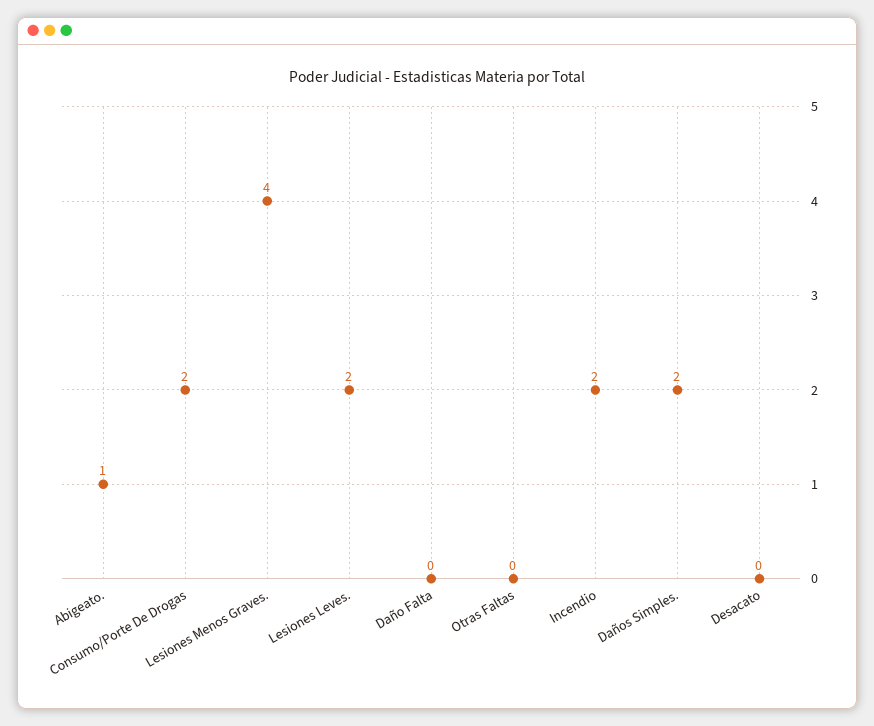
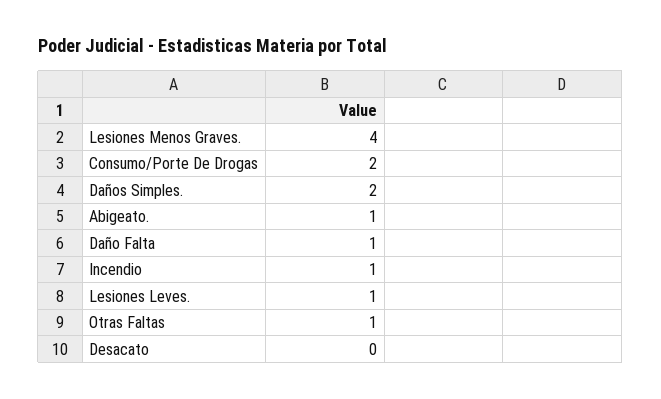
Lesiones Leves.: 2 -> 1
Daño Falta: 0 -> 1
Otras Faltas: 0 -> 1
Incendio: 2 -> 1

